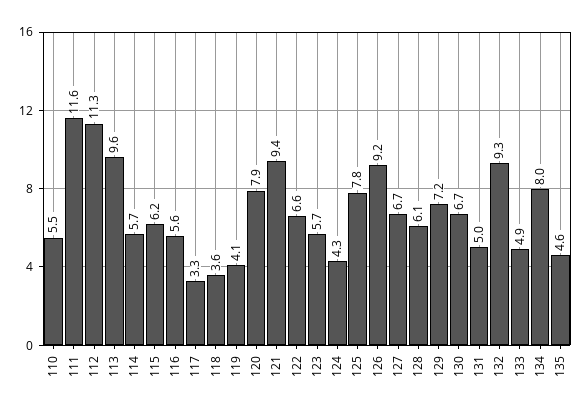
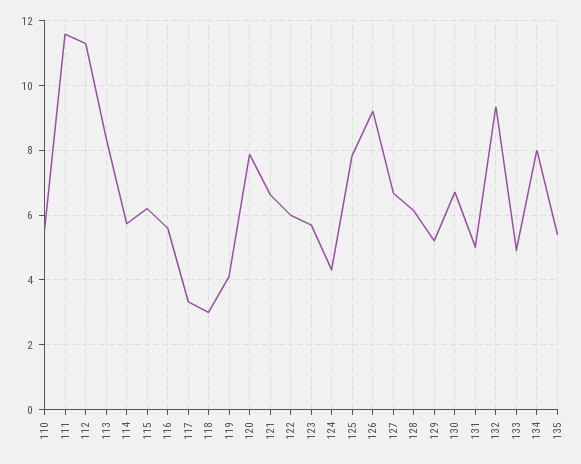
113: 9.6 -> 8.4
118: 3.6 -> 3
121: 9.4 -> 6.6
122: 6.6 -> 6
129: 7.2 -> 5.2
135: 4.6 -> 5.4

